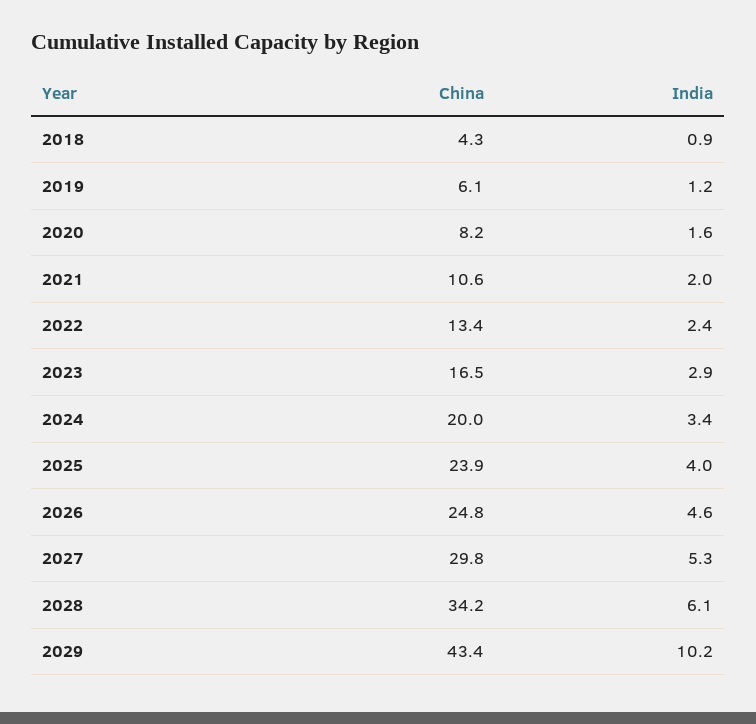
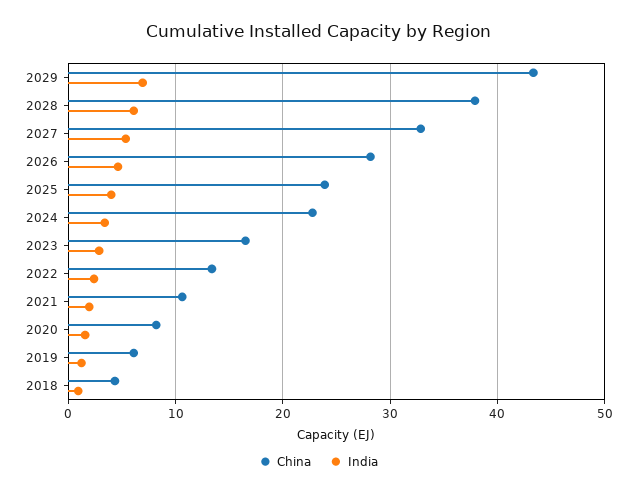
China, 2024: 20 -> 23
China, 2026: 24.8 -> 28
China, 2027: 29.8 -> 33
China, 2028: 34.2 -> 38
India, 2029: 10.2 -> 7

